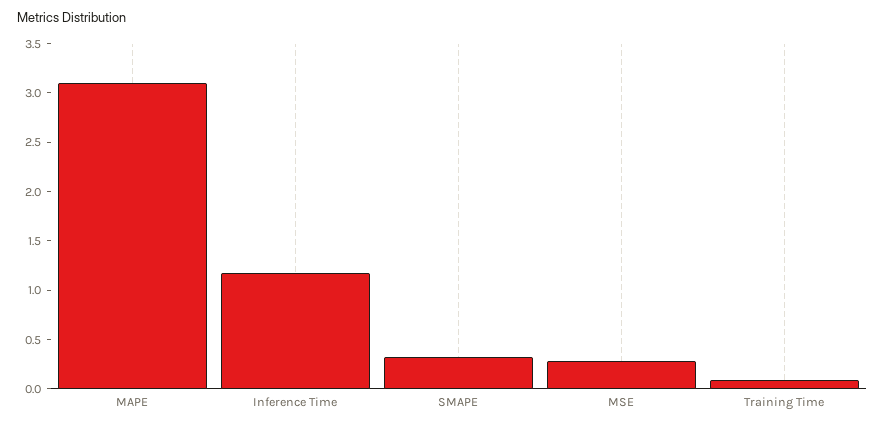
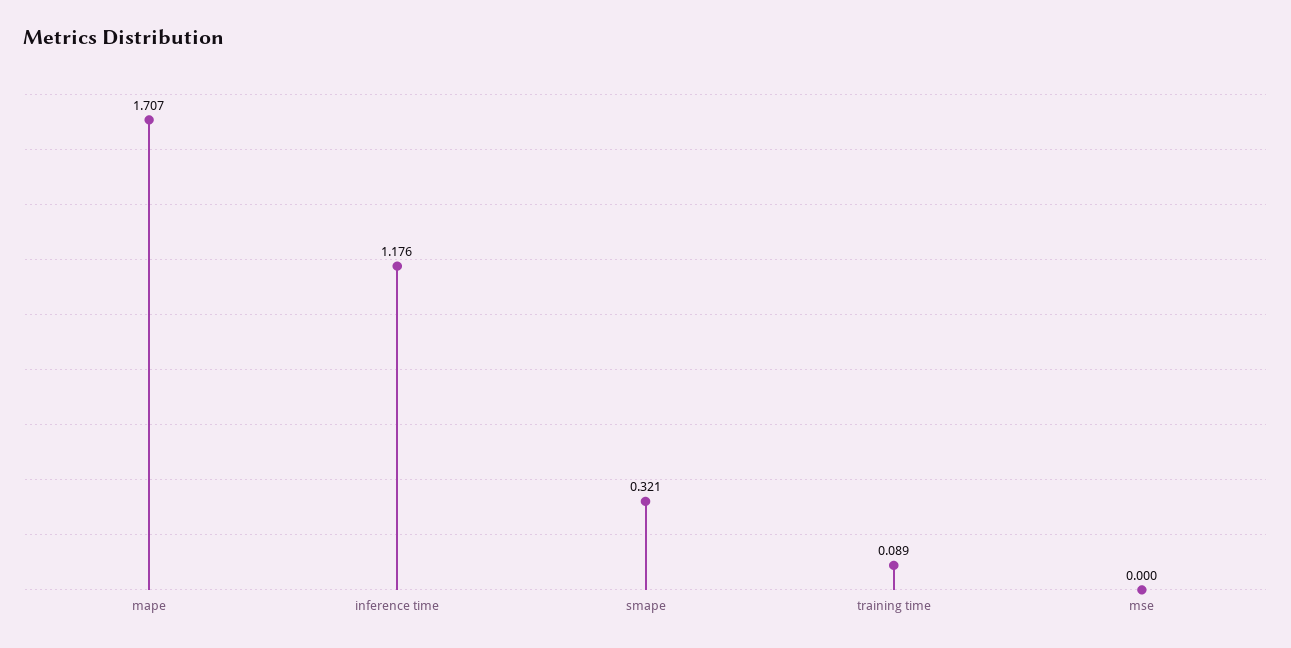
MAPE: 3.1 -> 1.707
MSE: 0.3 -> 0

